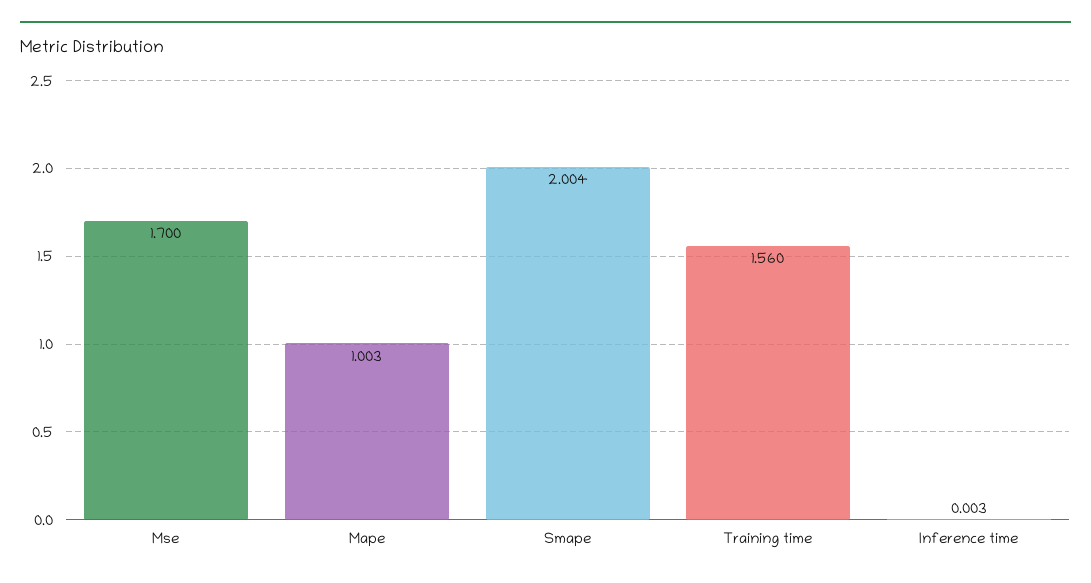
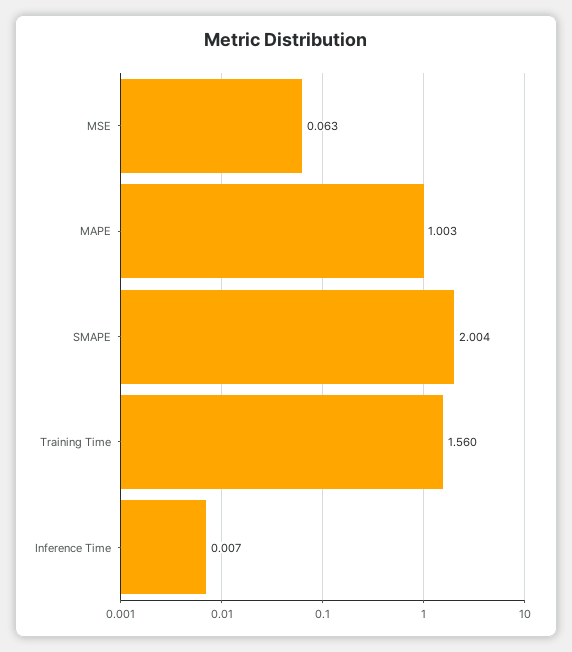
Mse: 1.7 -> 0.063
Inference time: 0.003 -> 0.007

